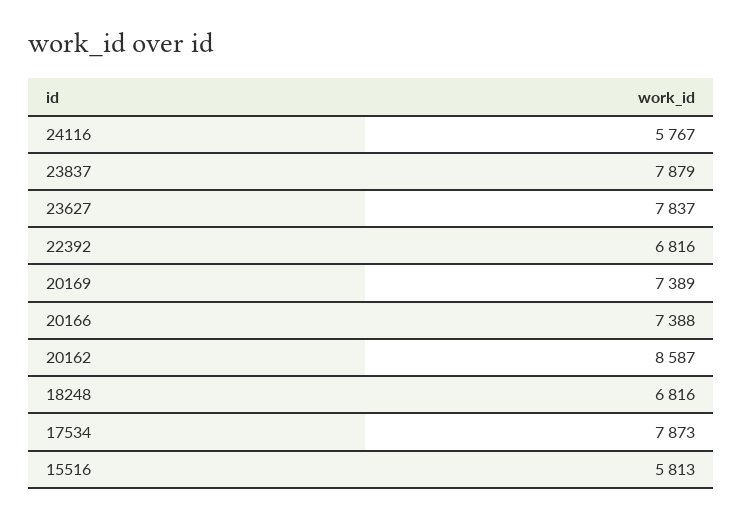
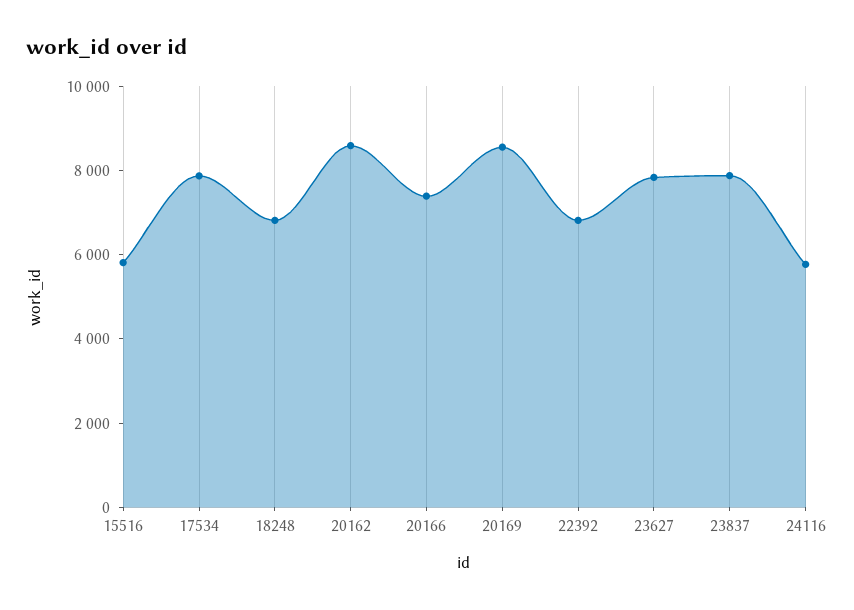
20169: 7389 -> 8500

